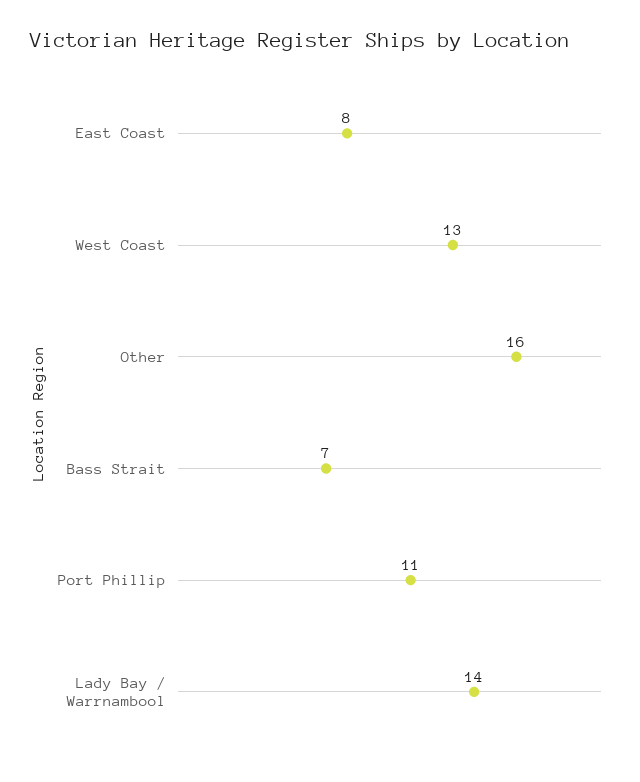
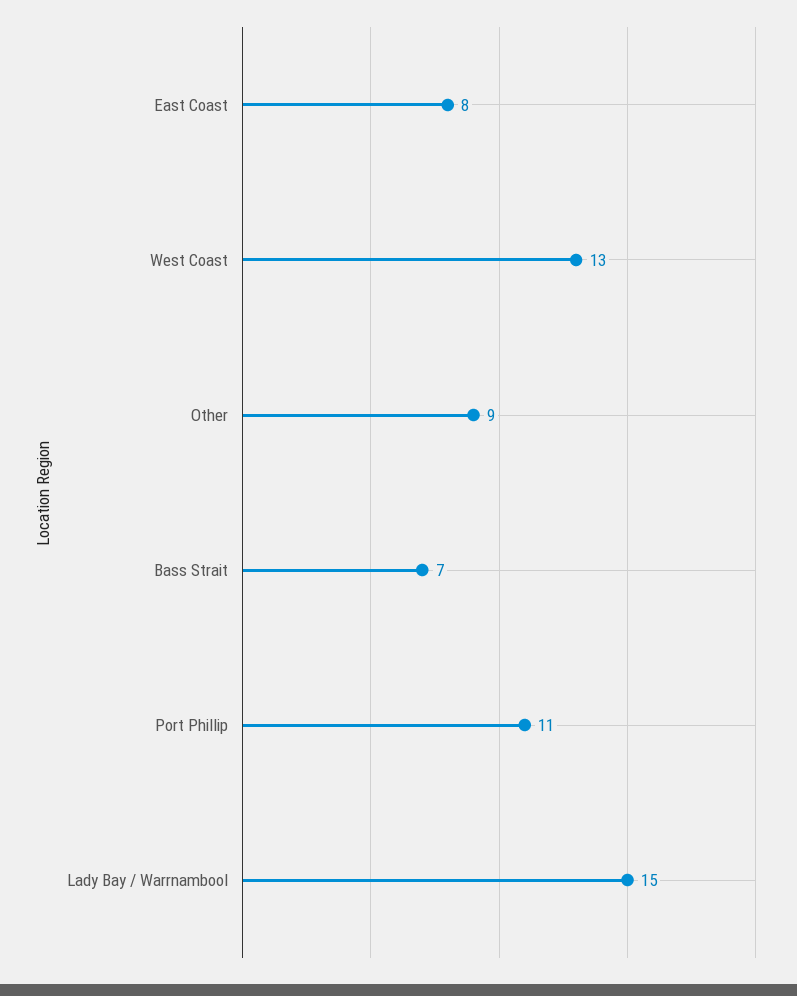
Other: 16 -> 9
Lady Bay / Warrnambool: 14 -> 15

